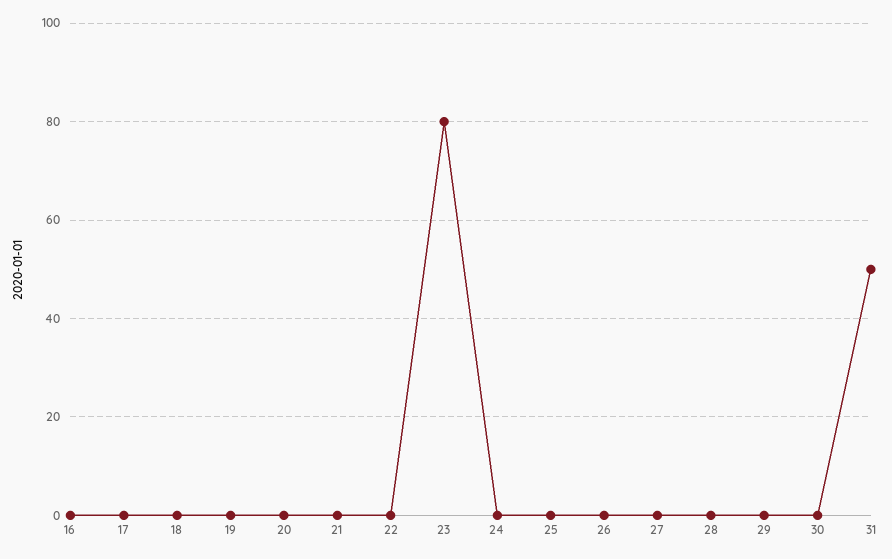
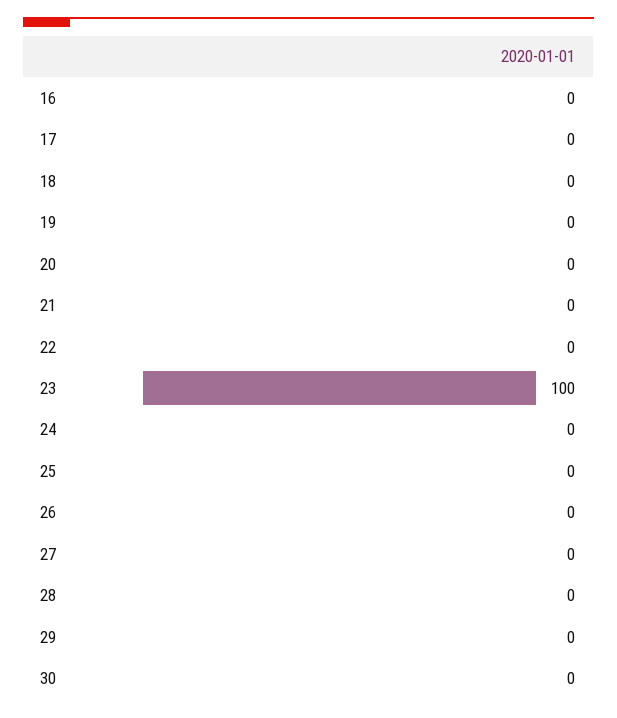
23: 80 -> 100
31: 50 -> none

